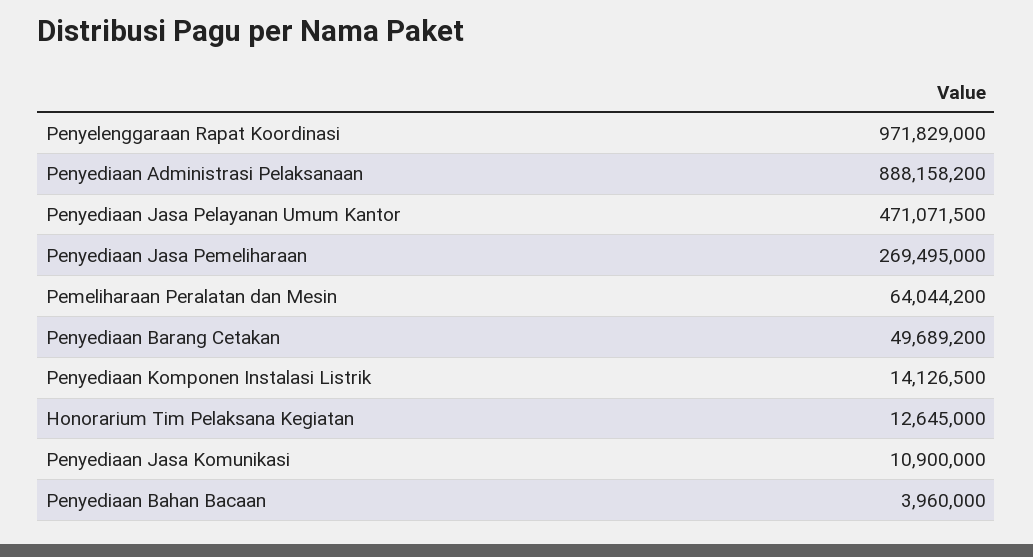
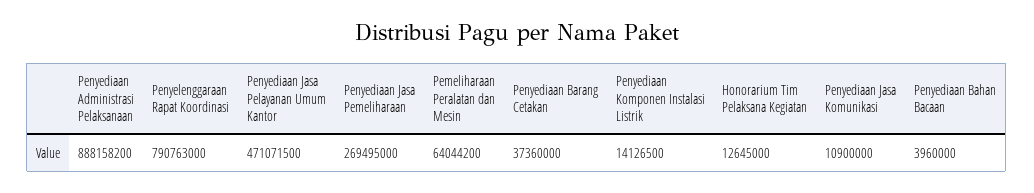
Penyelenggaraan Rapat Koordinasi: 971829000 -> 790763000
Penyediaan Barang Cetakan: 49689200 -> 37360000

